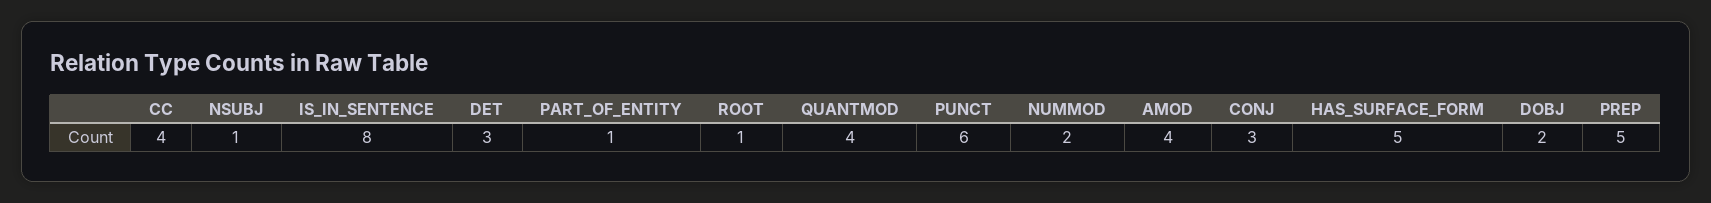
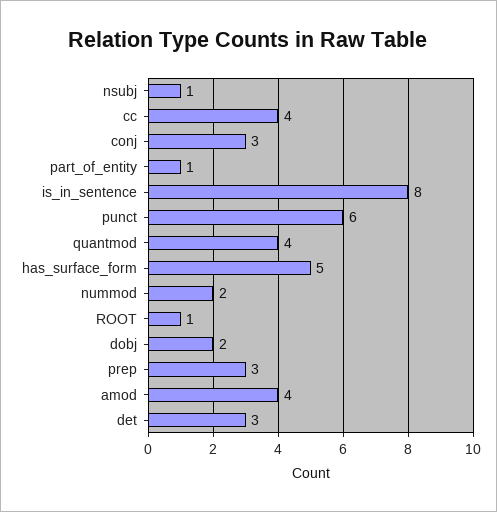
PREP: 5 -> 3

